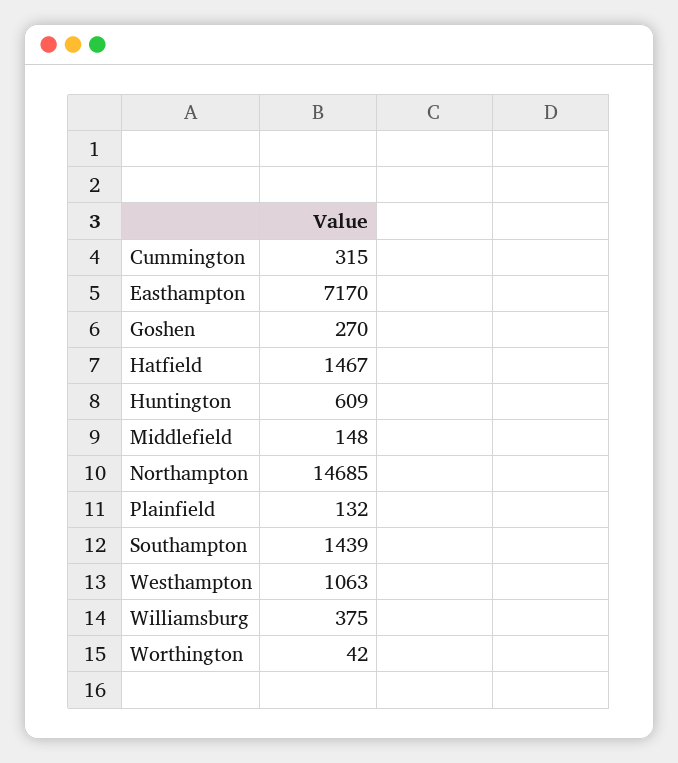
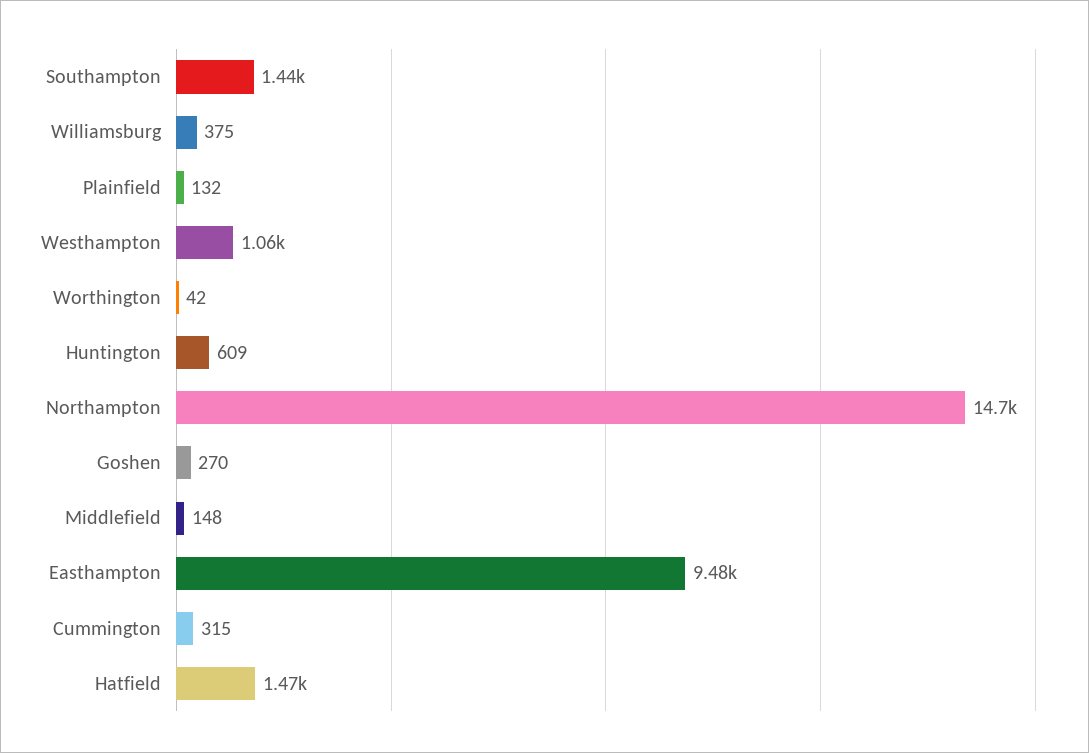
Easthampton: 7170 -> 9480

